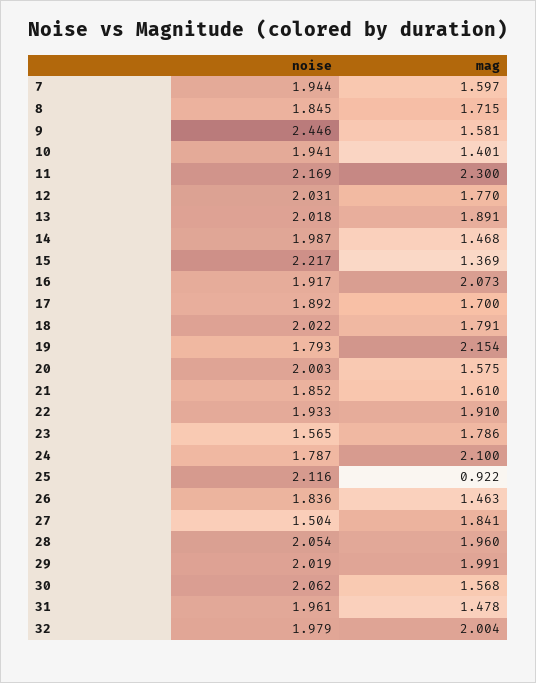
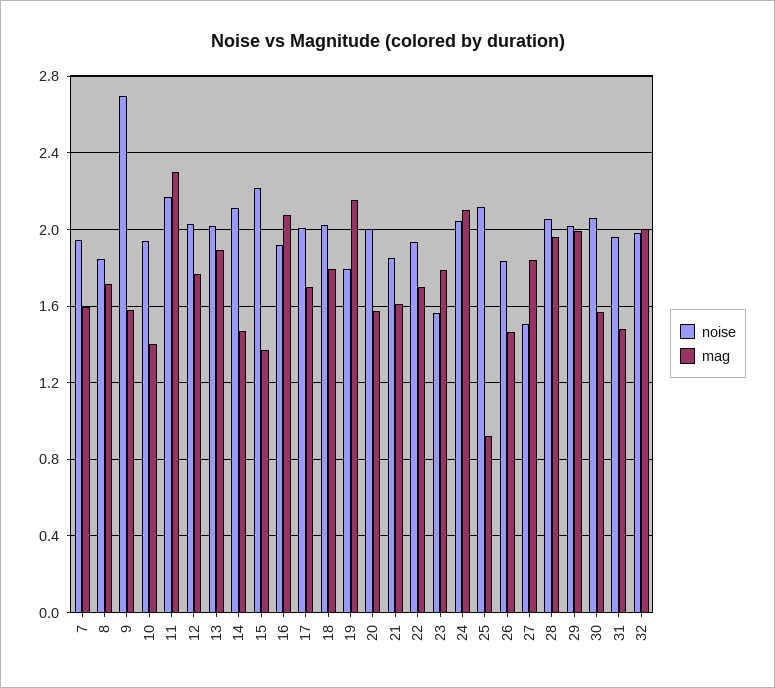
noise, 9: 2.446 -> 2.7
noise, 14: 1.987 -> 2.1
noise, 17: 1.892 -> 2
mag, 22: 1.91 -> 1.7
noise, 24: 1.787 -> 2.05

